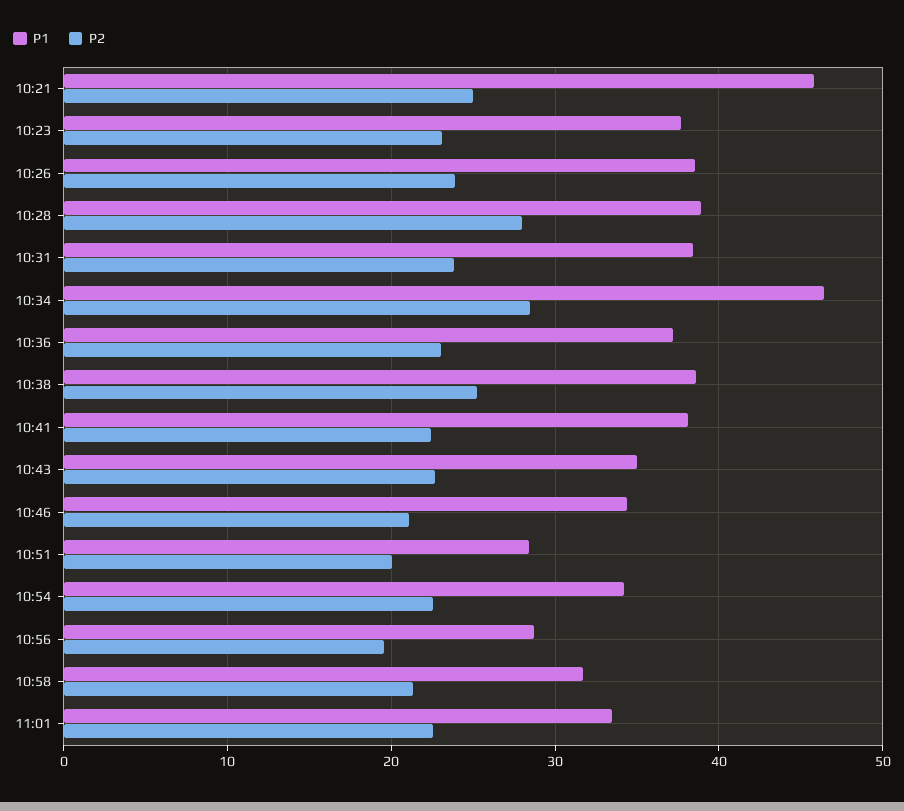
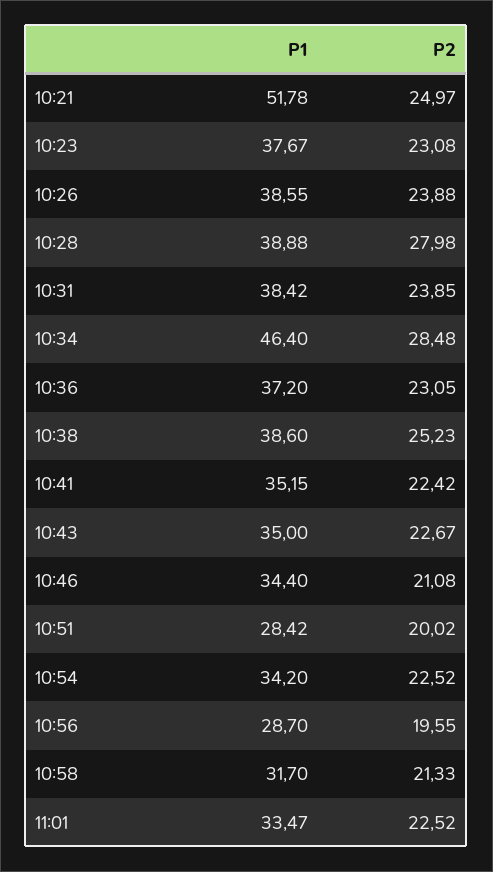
P1, 10:21: 46 -> 51.78
P1, 10:41: 38 -> 35.15

